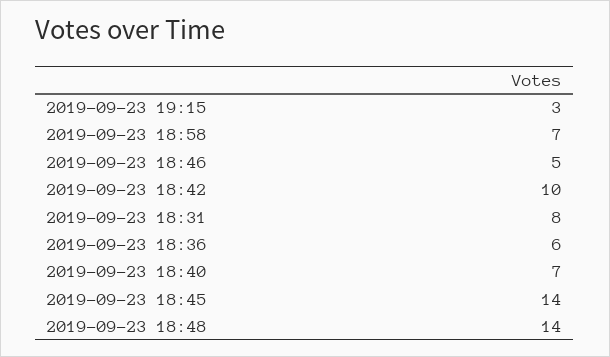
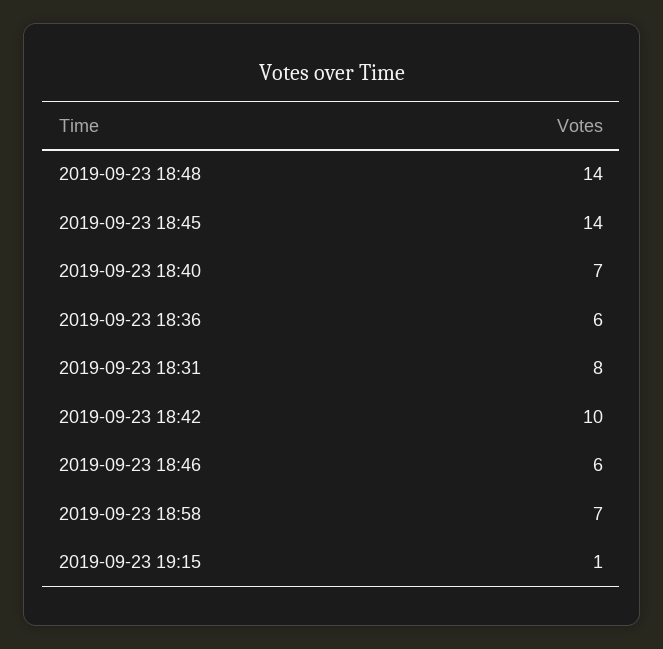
2019-09-23 19:15: 3 -> 1
2019-09-23 18:46: 5 -> 6

